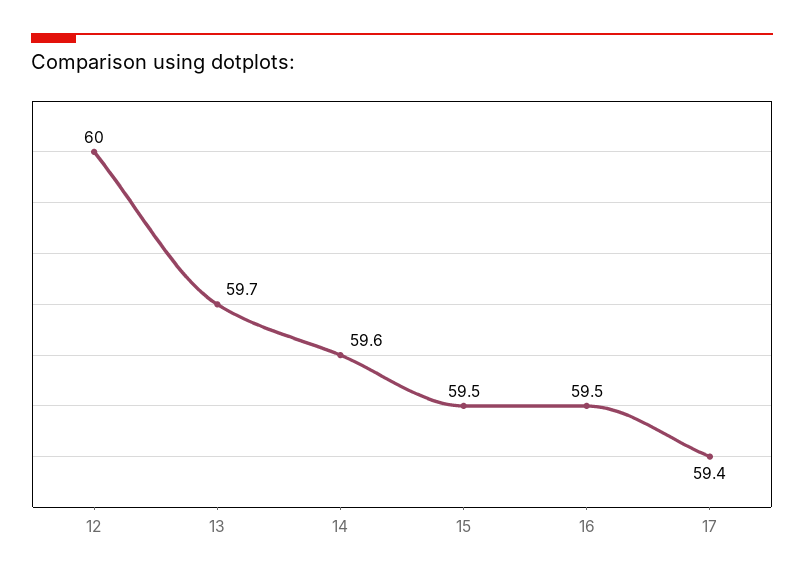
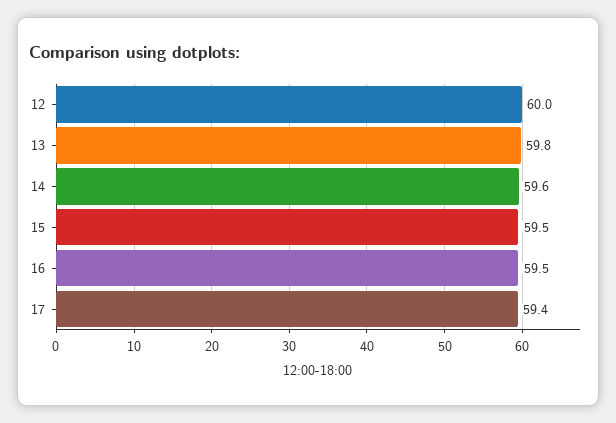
13: 59.7 -> 59.8

